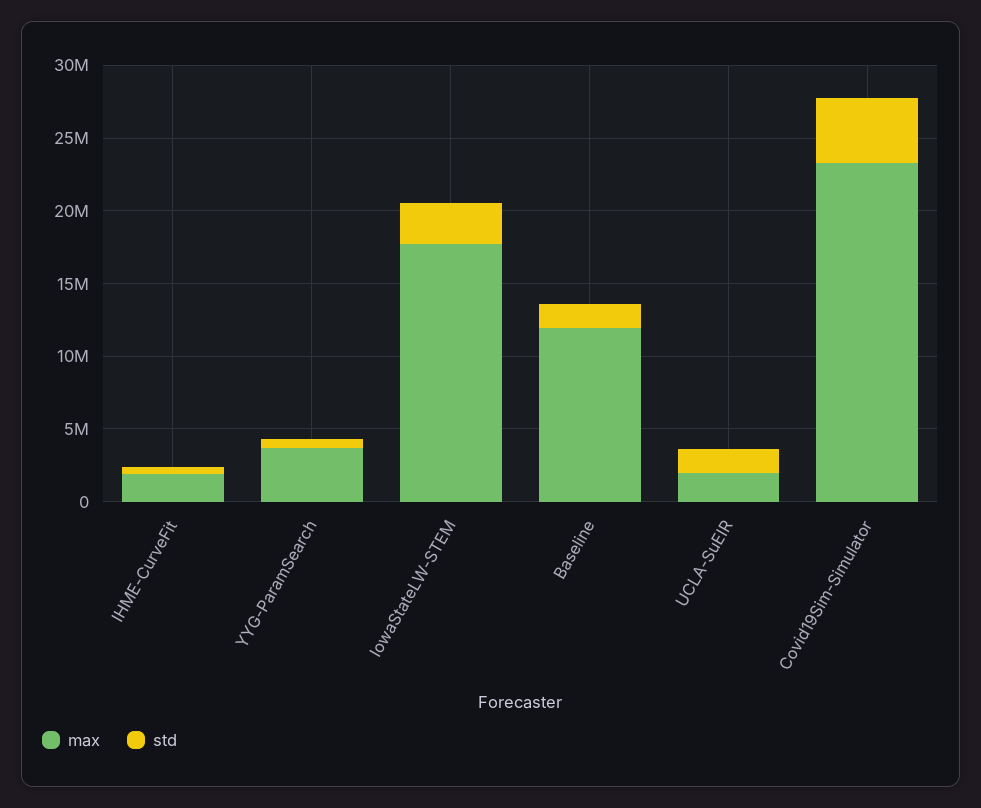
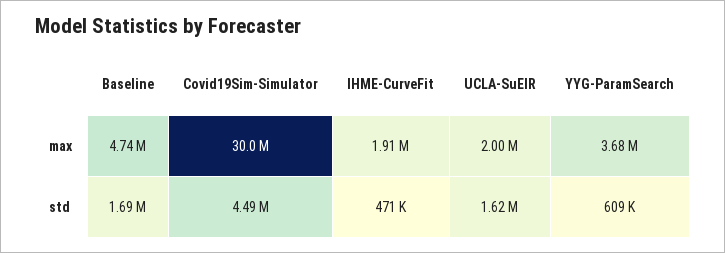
max, IowaStateLW-STEM: 18000000 -> none
std, IowaStateLW-STEM: 3000000 -> none
max, Baseline: 12000000 -> 4740000
max, Covid19Sim-Simulator: 23000000 -> 30000000

